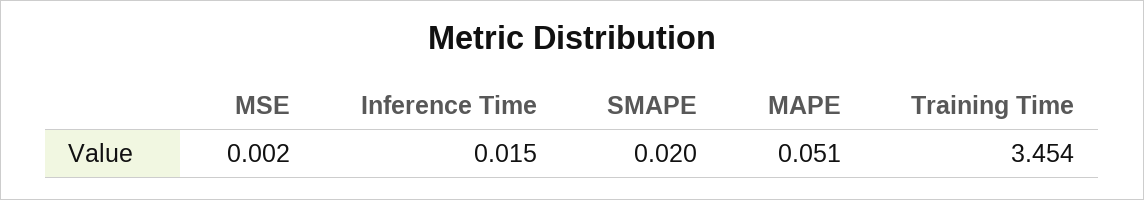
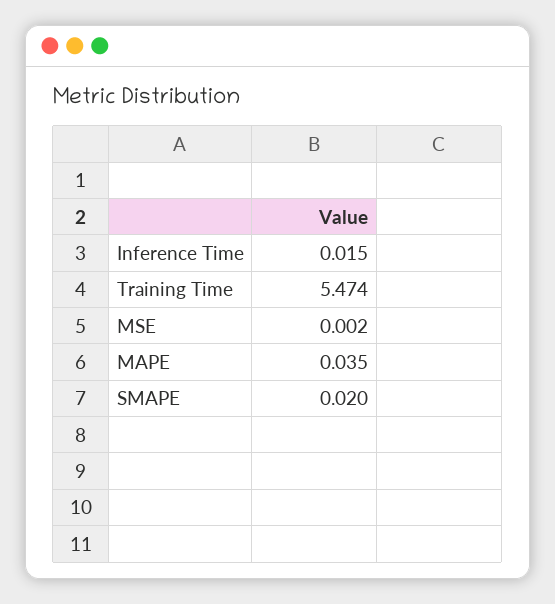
MAPE: 0.051 -> 0.035
Training Time: 3.454 -> 5.474

